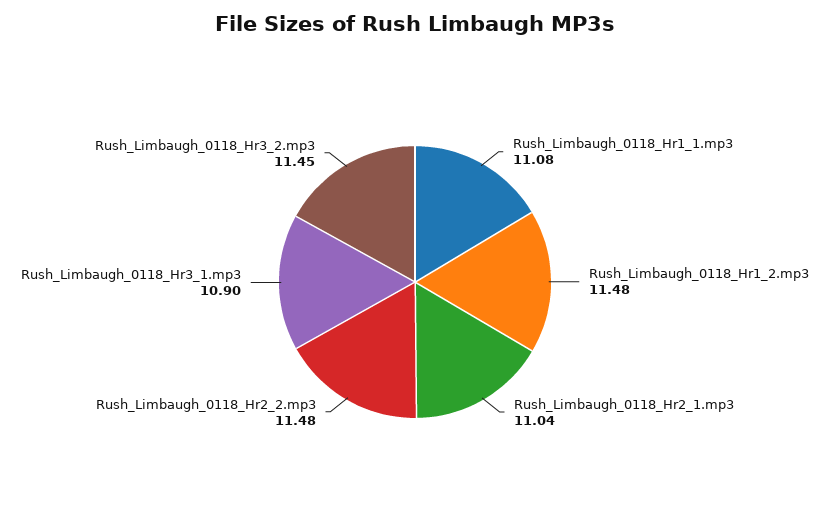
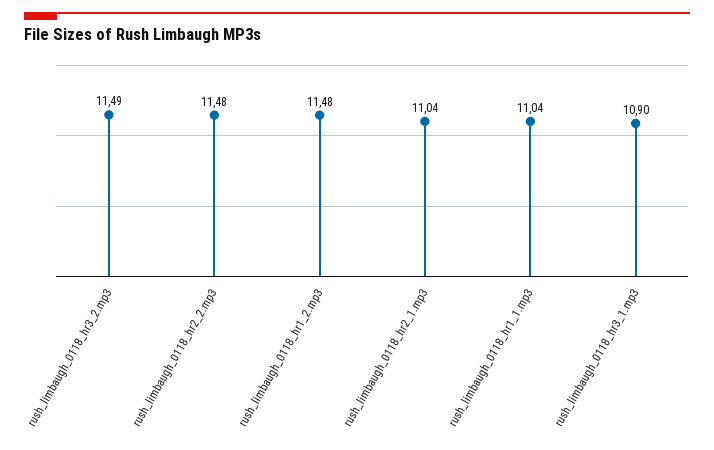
Rush_Limbaugh_0118_Hr1_1.mp3: 11.08 -> 11.04
Rush_Limbaugh_0118_Hr3_2.mp3: 11.45 -> 11.49

